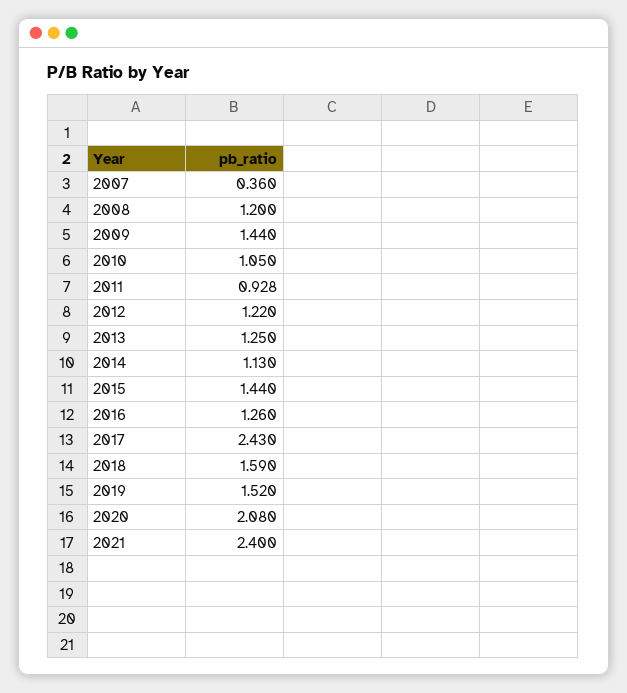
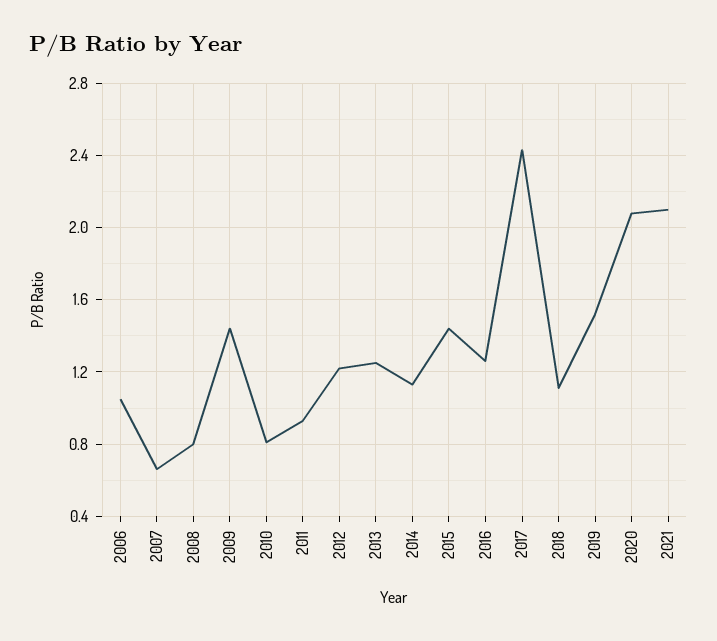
2007: 0.36 -> 0.65
2008: 1.2 -> 0.8
2010: 1.05 -> 0.8
2018: 1.59 -> 1.1
2021: 2.4 -> 2.1
2006: none -> 1.05

